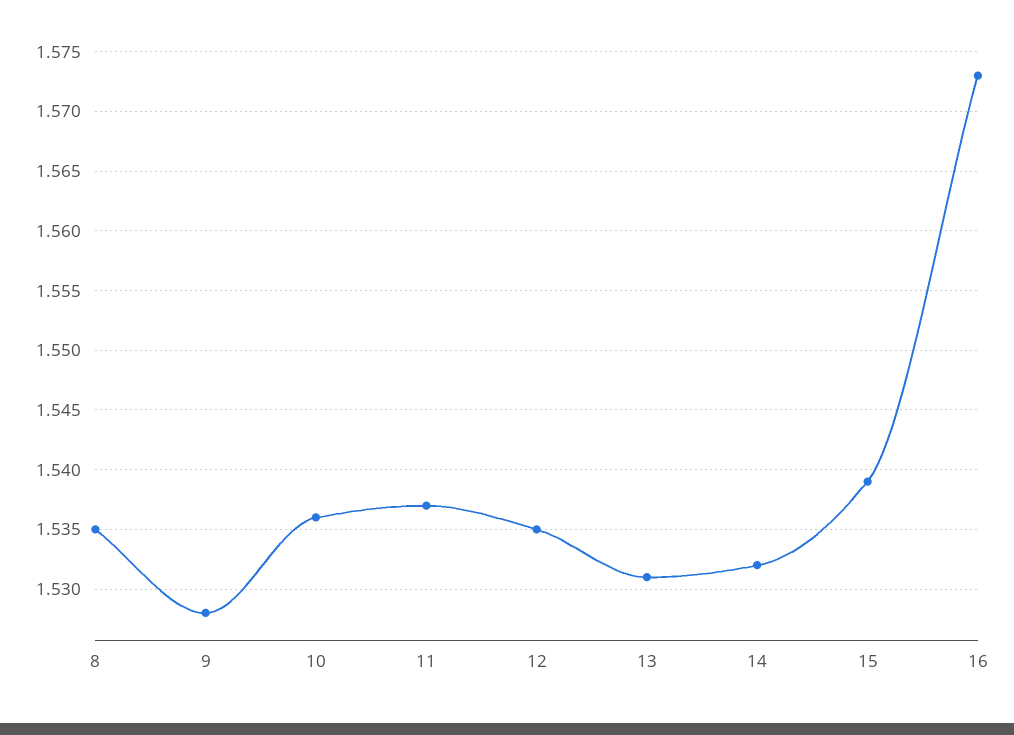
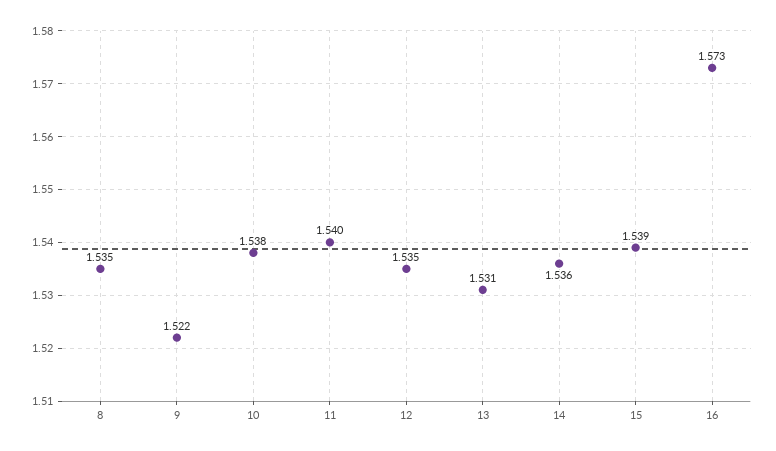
9: 1.528 -> 1.522
10: 1.536 -> 1.538
11: 1.537 -> 1.54
14: 1.532 -> 1.536

